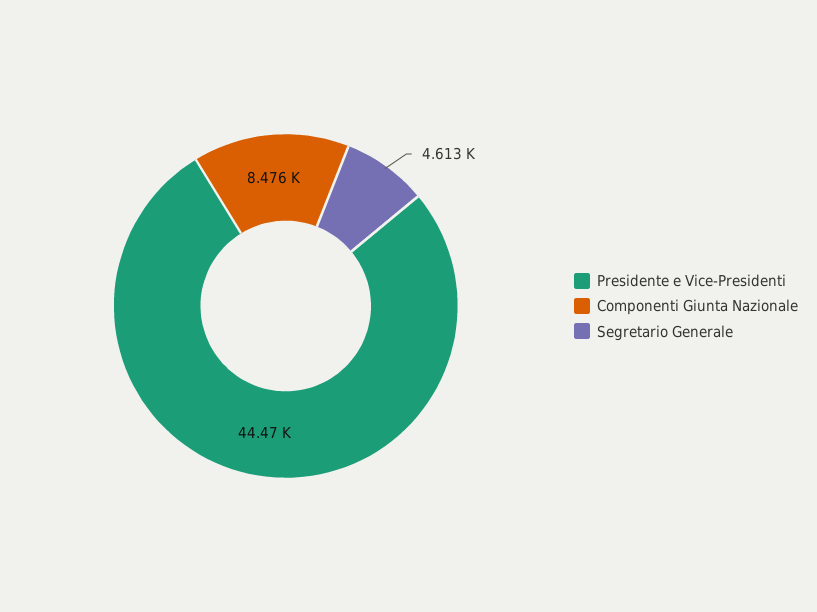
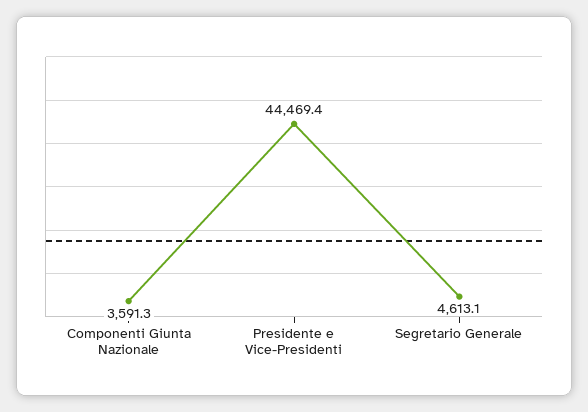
Componenti Giunta Nazionale: 8476 -> 3591.3

